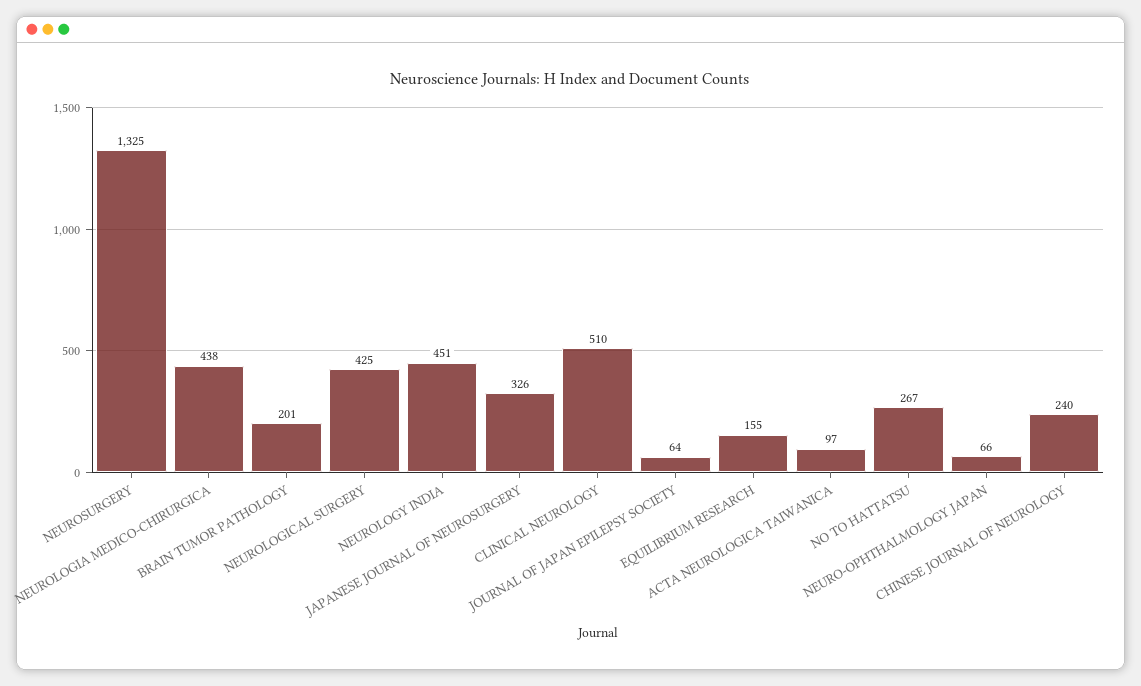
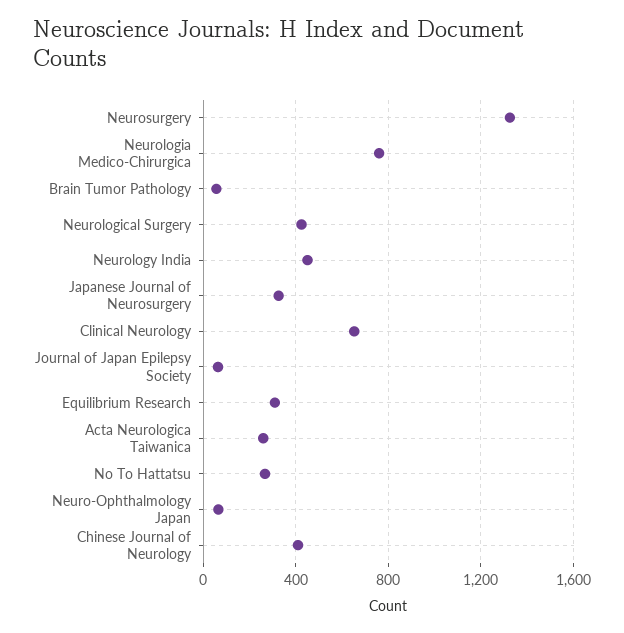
NEUROLOGIA MEDICO-CHIRURGICA: 438 -> 750
BRAIN TUMOR PATHOLOGY: 201 -> 50
CLINICAL NEUROLOGY: 510 -> 650
EQUILIBRIUM RESEARCH: 155 -> 300
ACTA NEUROLOGICA TAIWANICA: 97 -> 250
CHINESE JOURNAL OF NEUROLOGY: 240 -> 400

